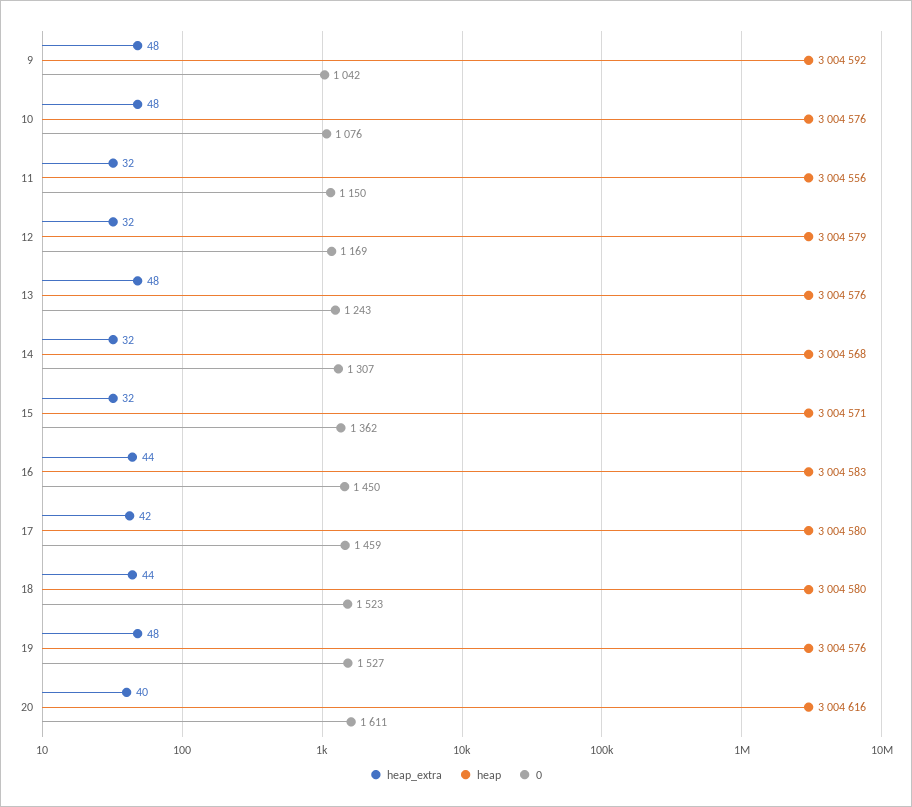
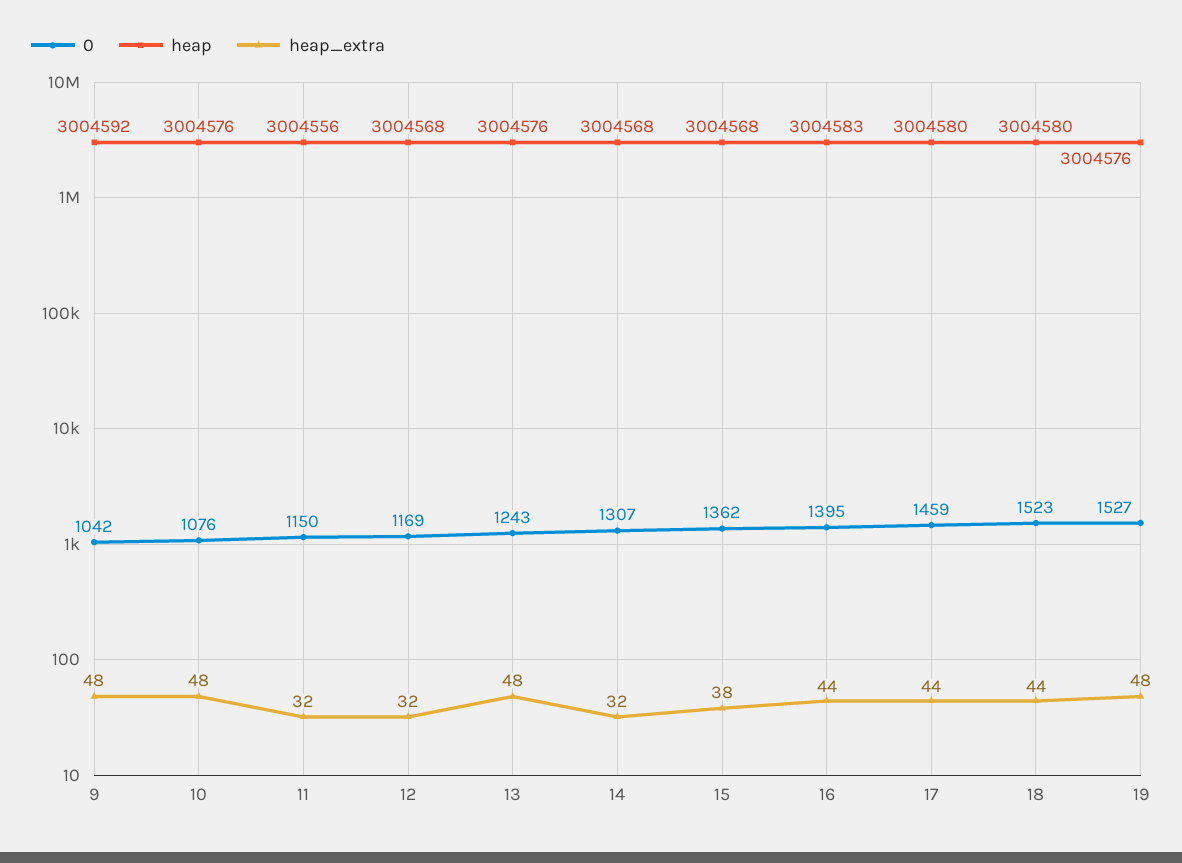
heap, 12: 3004579 -> 3004568
heap_extra, 15: 32 -> 38
heap, 15: 3004571 -> 3004568
0, 16: 1450 -> 1395
heap_extra, 17: 42 -> 44
heap_extra, 20: 40 -> none
heap, 20: 3004616 -> none
0, 20: 1611 -> none

